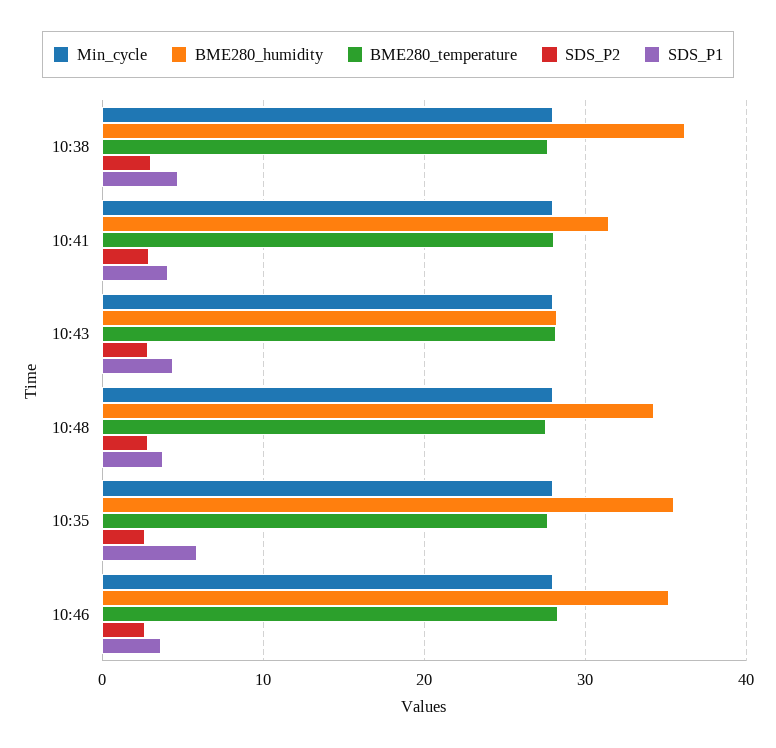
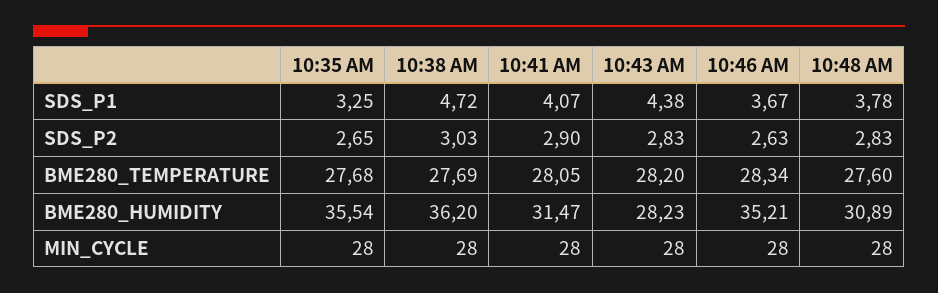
BME280_humidity, 10:48: 34 -> 30.89
SDS_P1, 10:35: 6 -> 3.25

